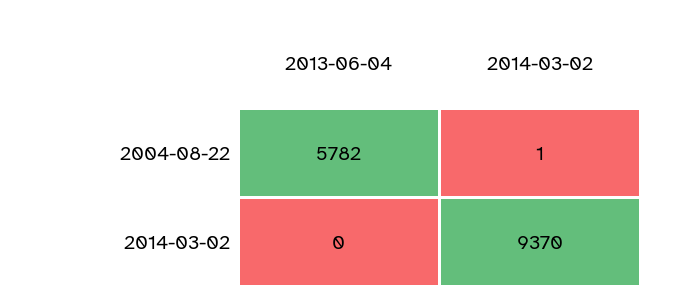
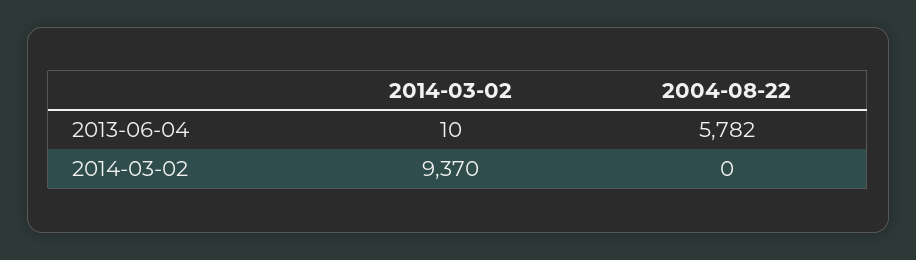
2014-03-02, 2004-08-22: 1 -> 0
2013-06-04, 2014-03-02: 0 -> 10

